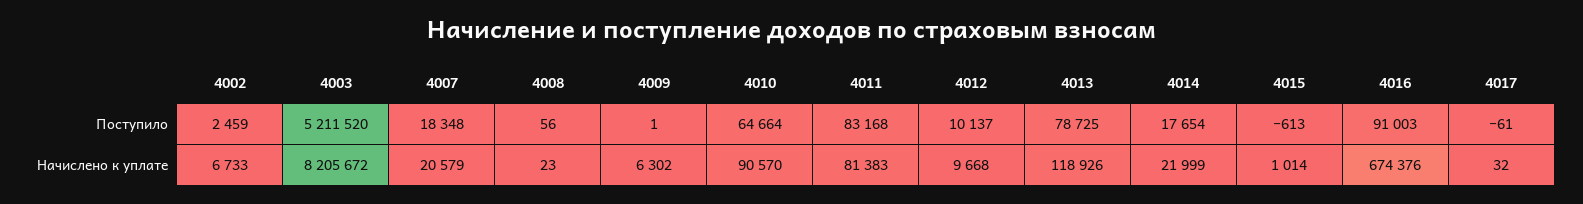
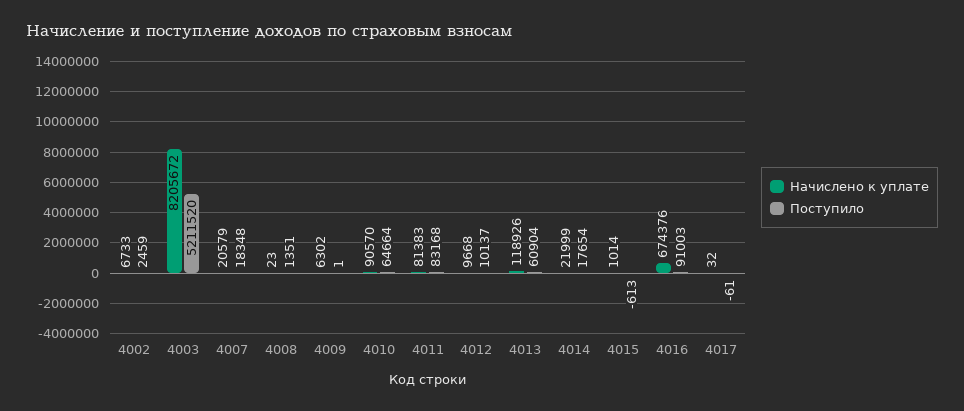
Поступило, 4008: 56 -> 1351
Поступило, 4013: 78725 -> 60904

